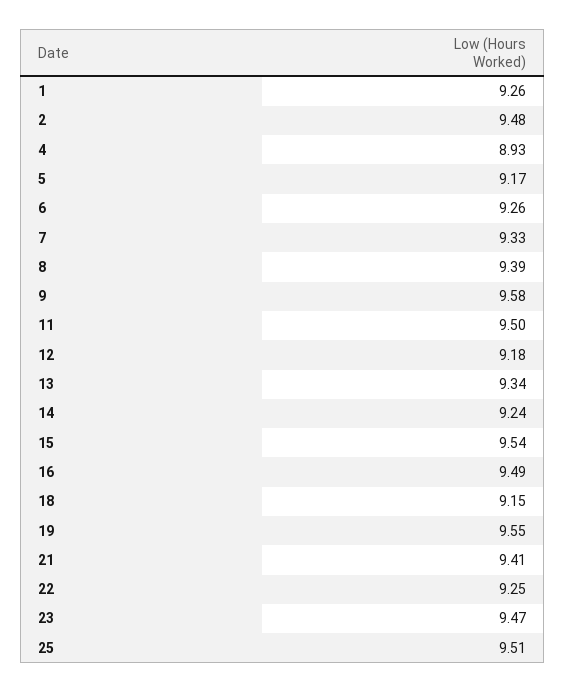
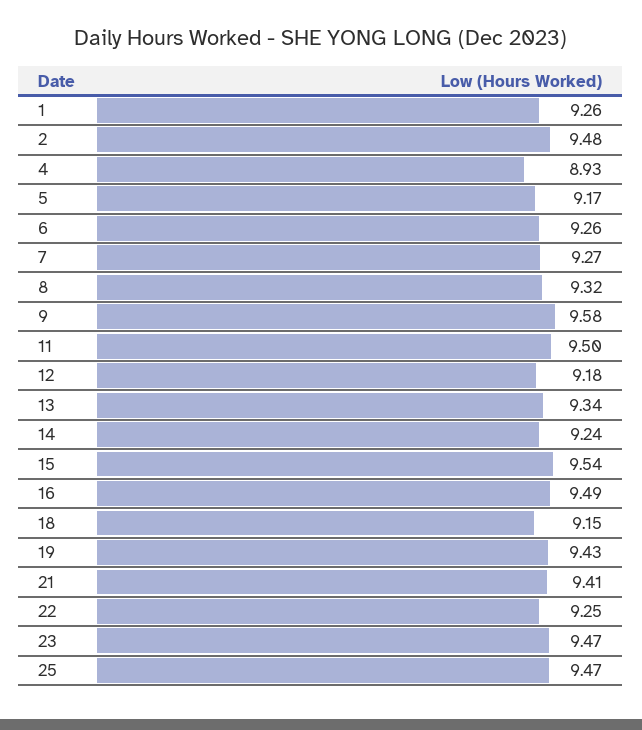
7: 9.33 -> 9.27
8: 9.39 -> 9.32
19: 9.55 -> 9.43
25: 9.51 -> 9.47

